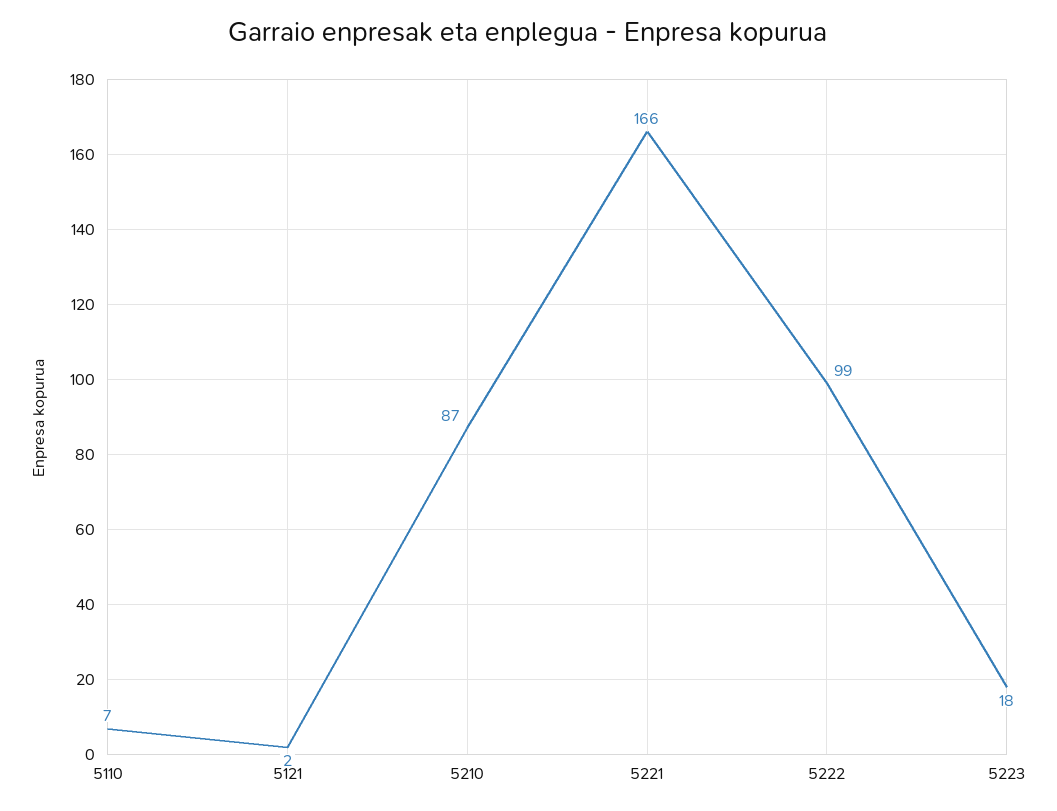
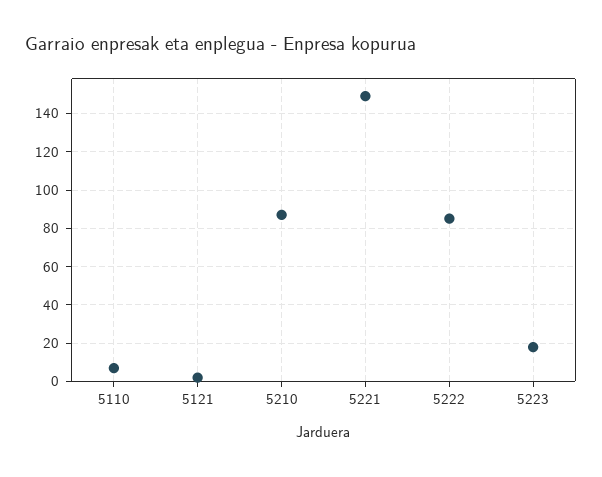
5221: 166 -> 150
5222: 99 -> 85

